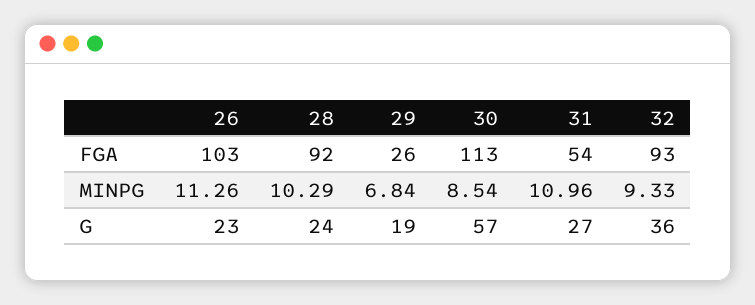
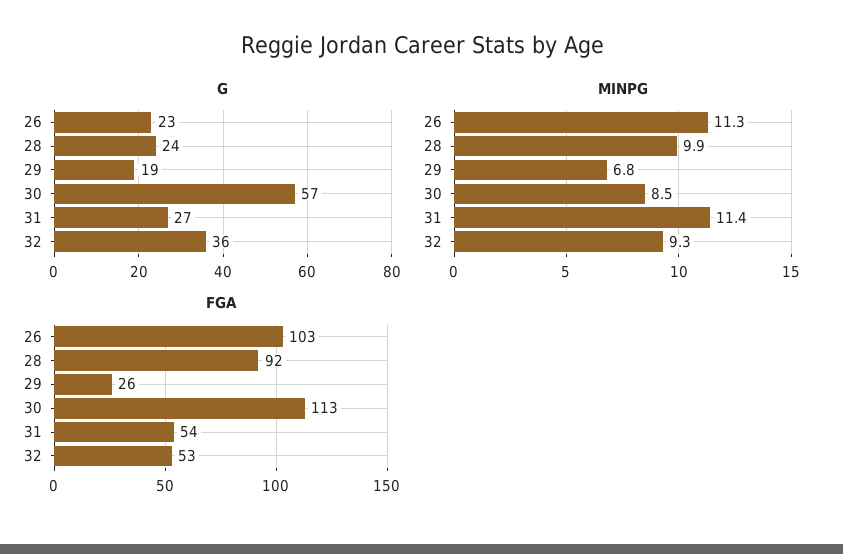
FGA, 32: 93 -> 53
MINPG, 28: 10.29 -> 9.9
MINPG, 31: 10.96 -> 11.4

